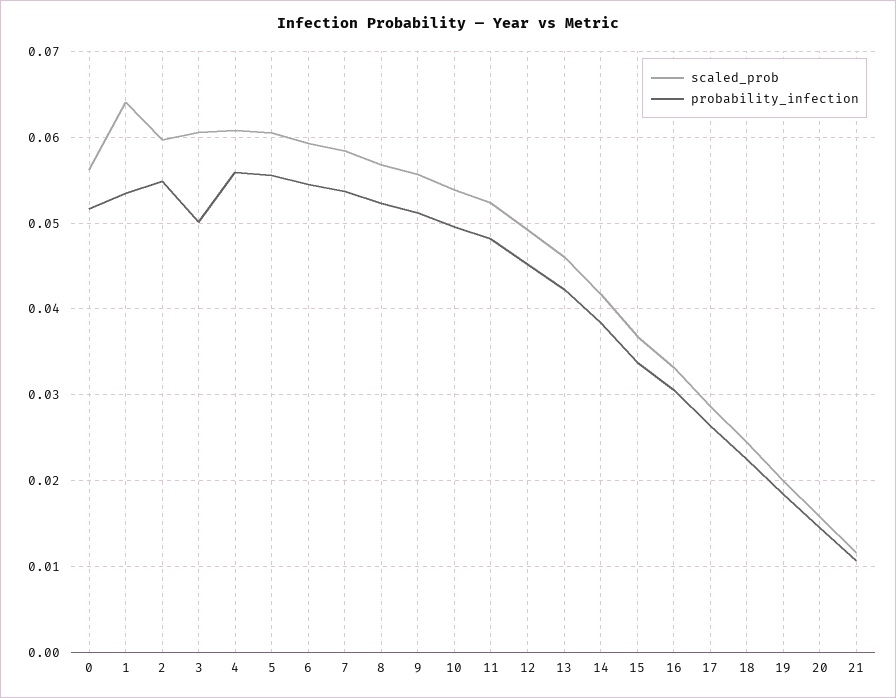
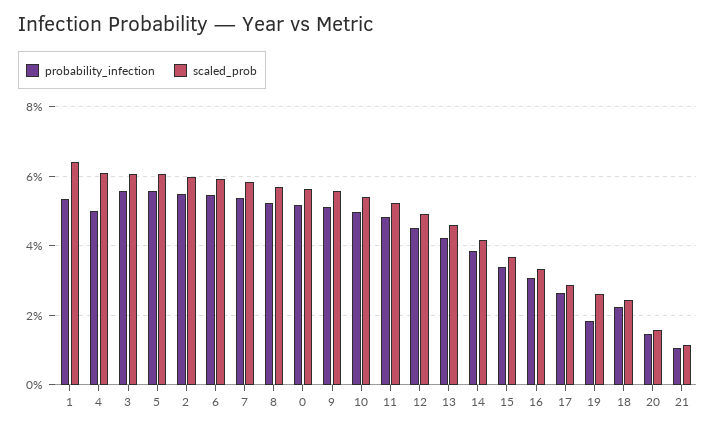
probability_infection, 3: 0.05 -> 0.056
probability_infection, 4: 0.056 -> 0.05
scaled_prob, 19: 0.02 -> 0.026

